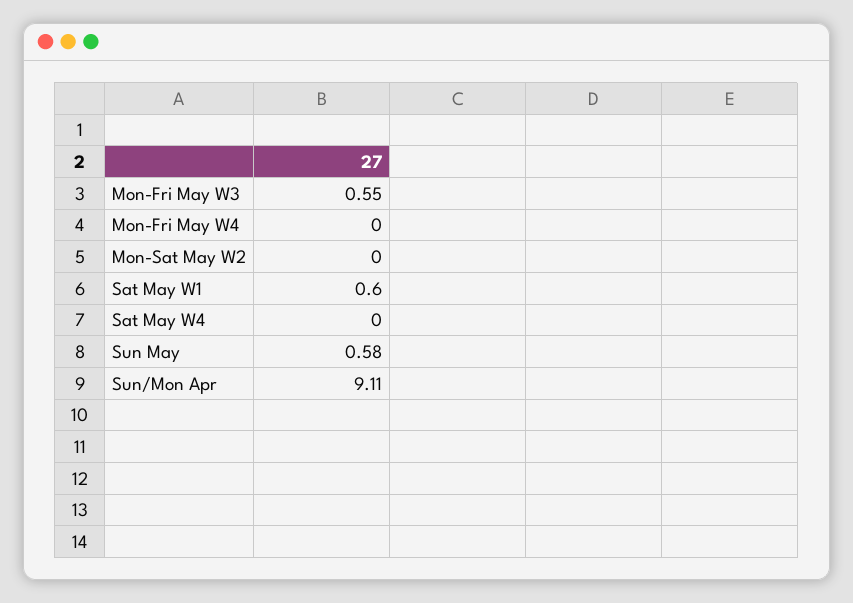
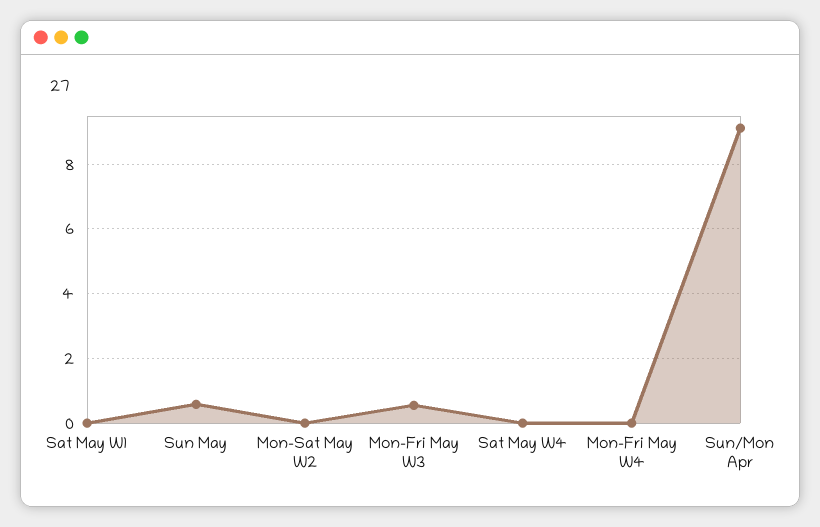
Sat May W1: 0.6 -> 0

